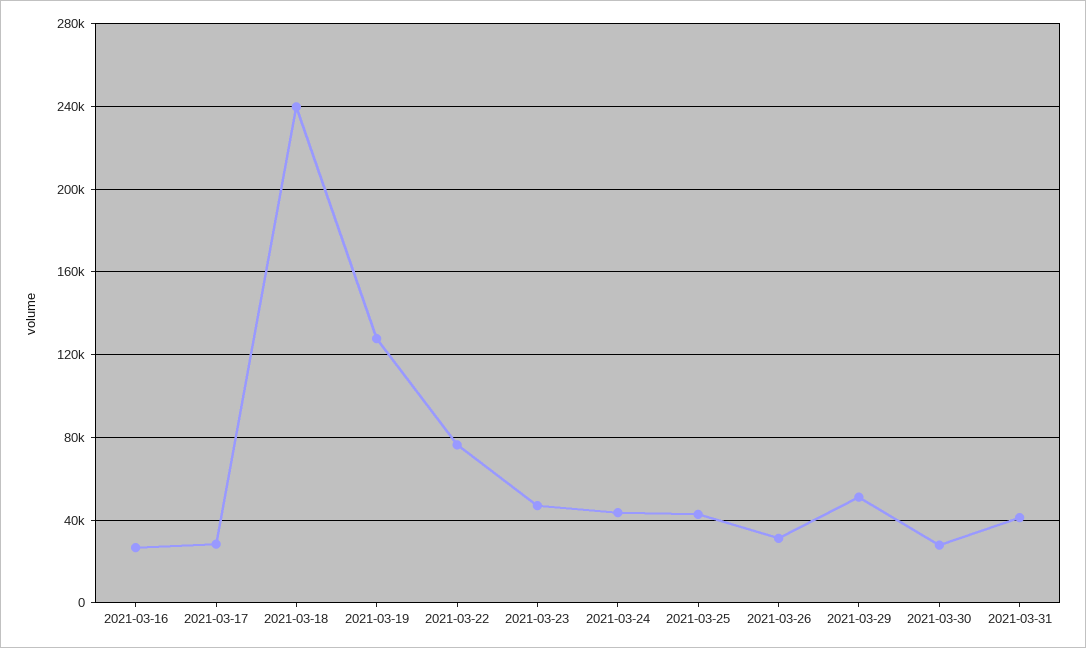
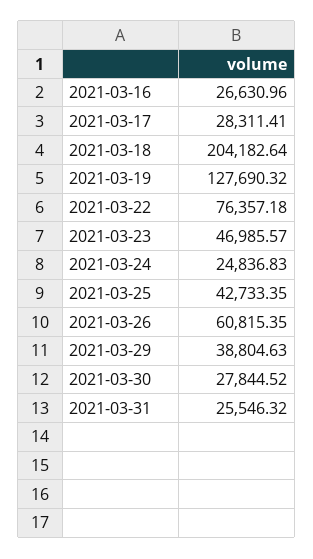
2021-03-18: 240000 -> 204182.64
2021-03-24: 45000 -> 24836.83
2021-03-26: 30000 -> 60815.35
2021-03-29: 50000 -> 38804.63
2021-03-31: 40000 -> 25546.32

